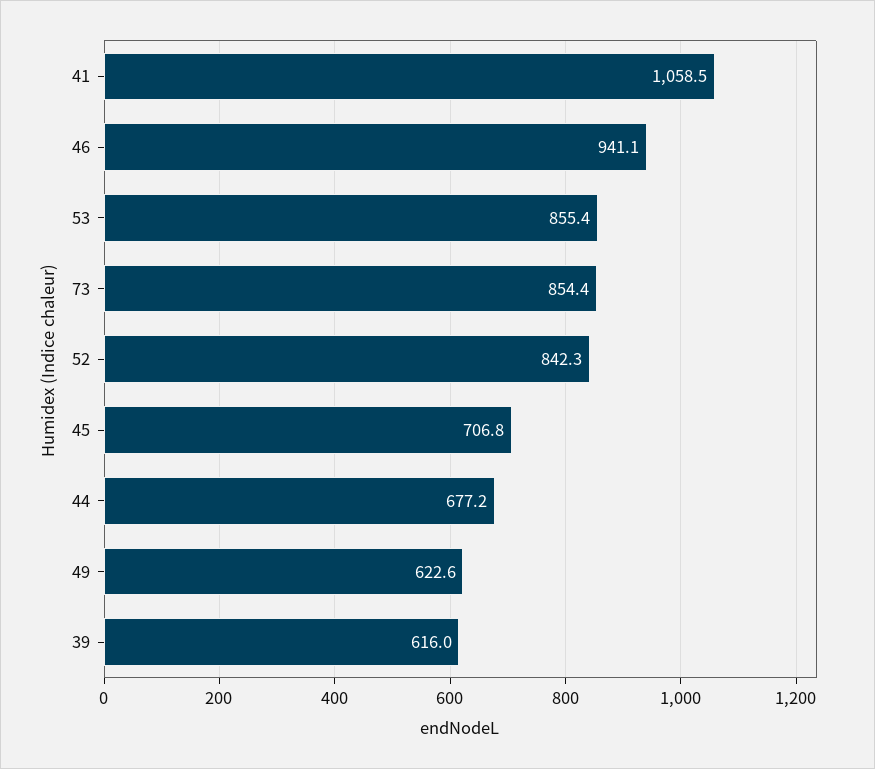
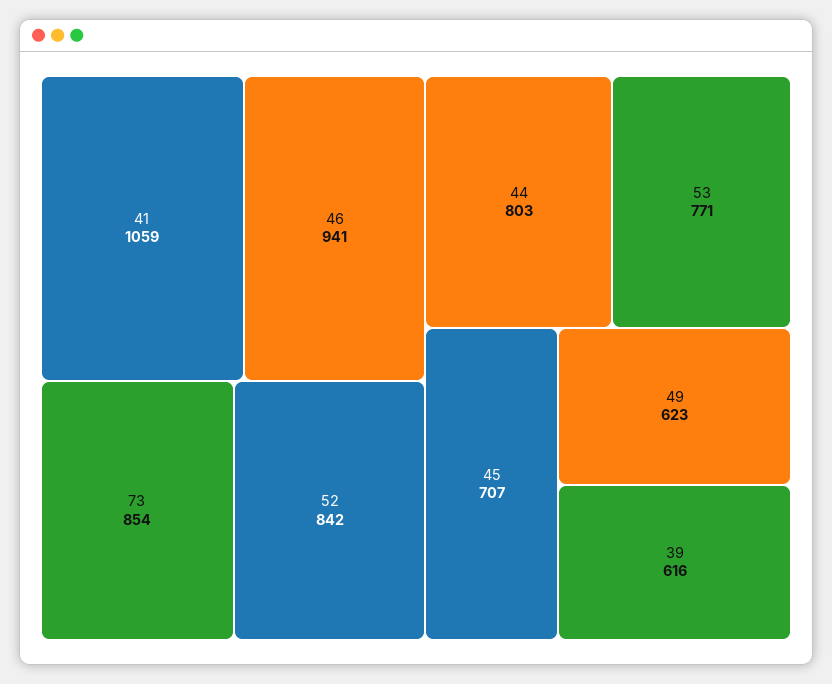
53: 855.4 -> 771
44: 677.2 -> 803

